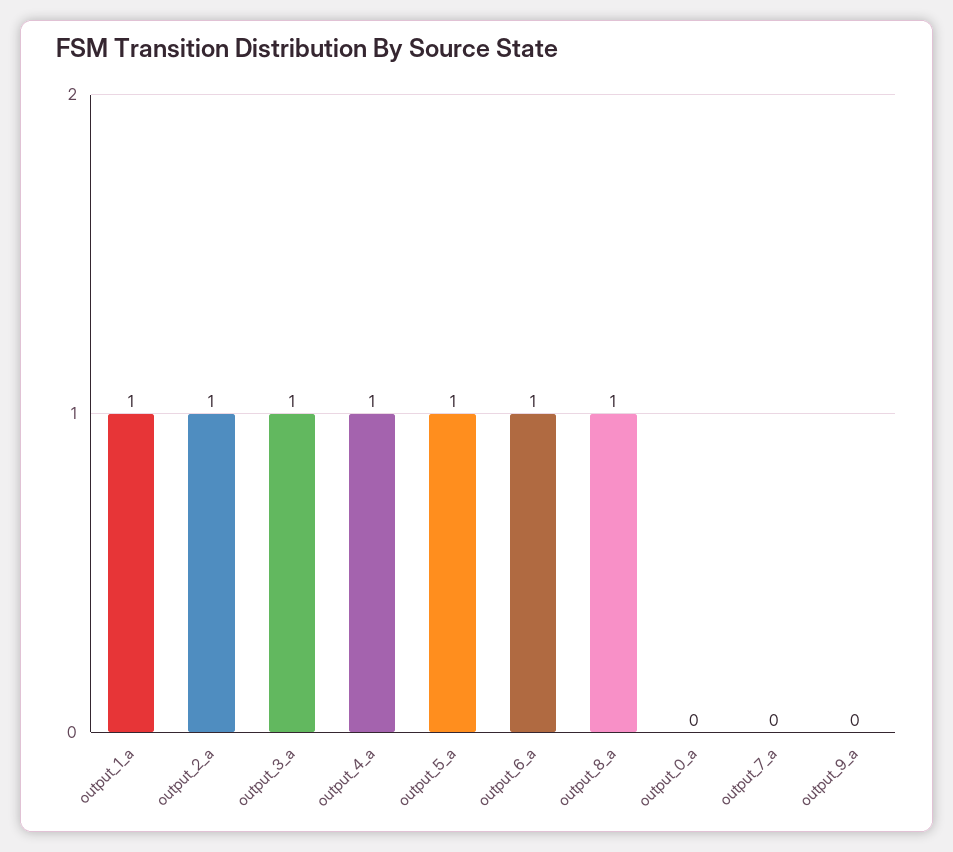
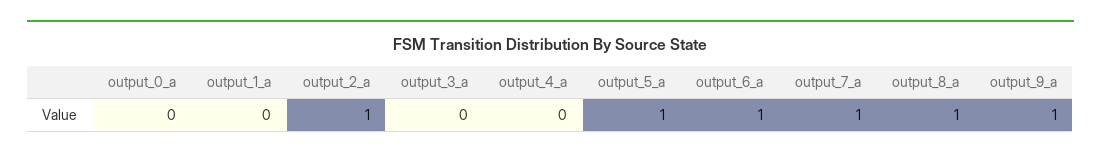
output_1_a: 1 -> 0
output_3_a: 1 -> 0
output_4_a: 1 -> 0
output_7_a: 0 -> 1
output_9_a: 0 -> 1

